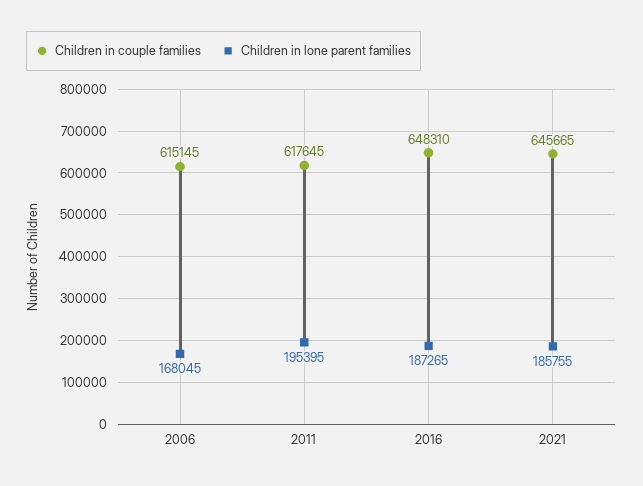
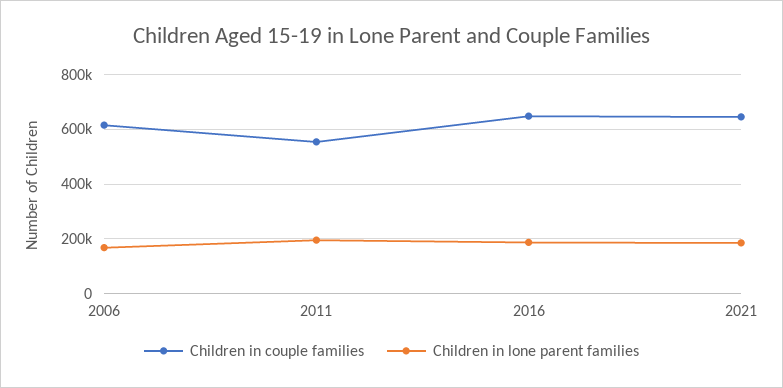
Children in couple families, 2011: 617645 -> 550000

